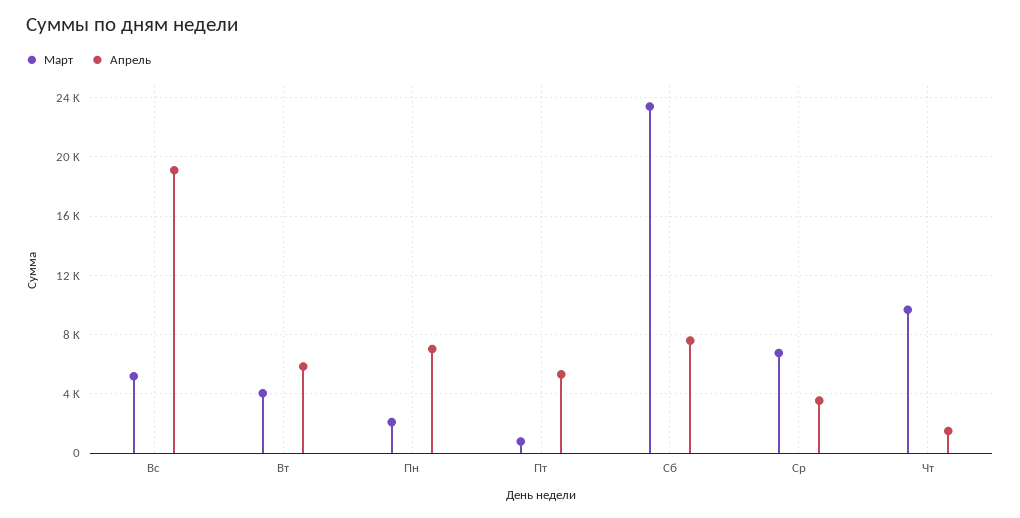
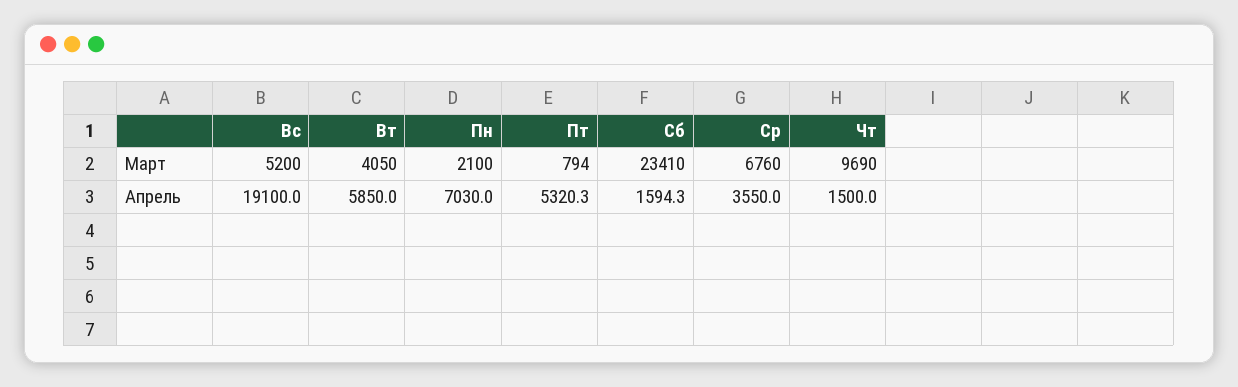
Апрель, Сб: 7500 -> 1594.3

